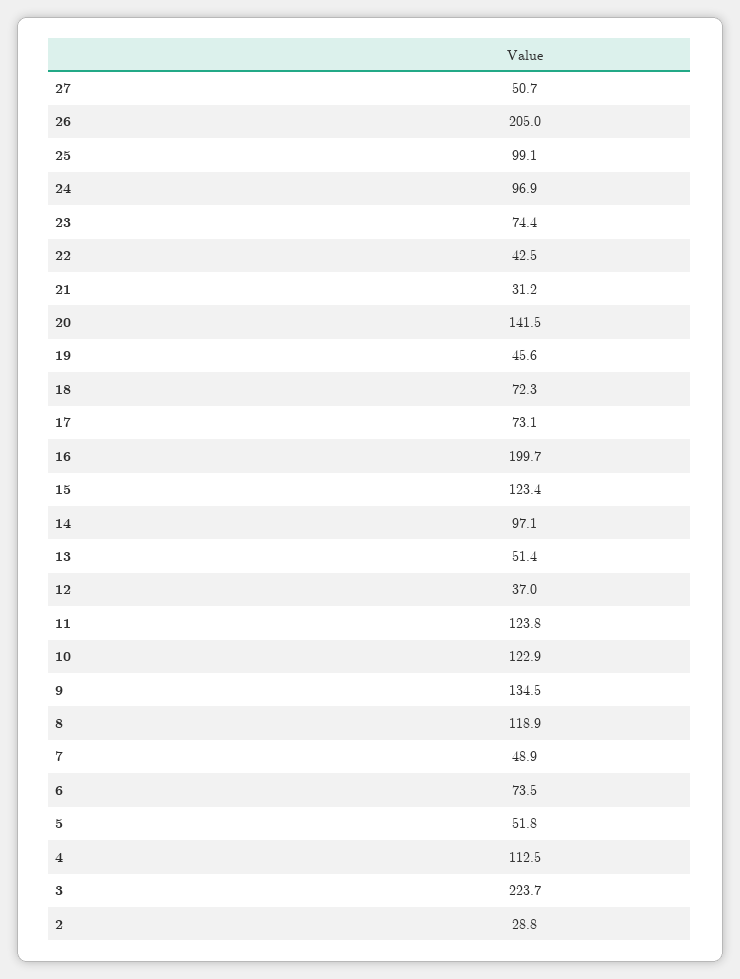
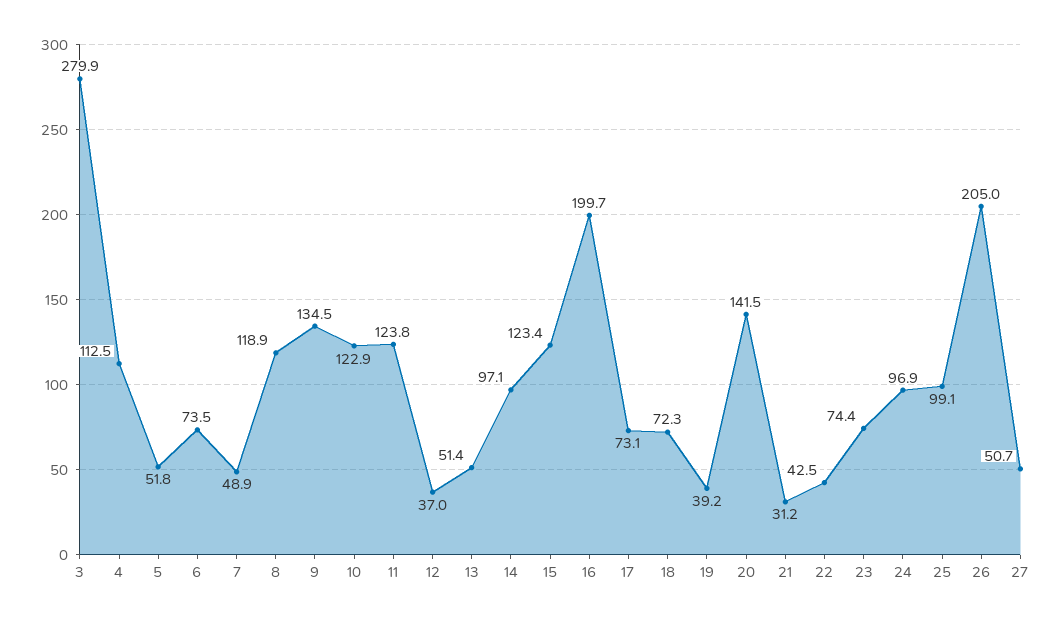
19: 45.6 -> 39.2
3: 223.7 -> 279.9
2: 28.8 -> none

